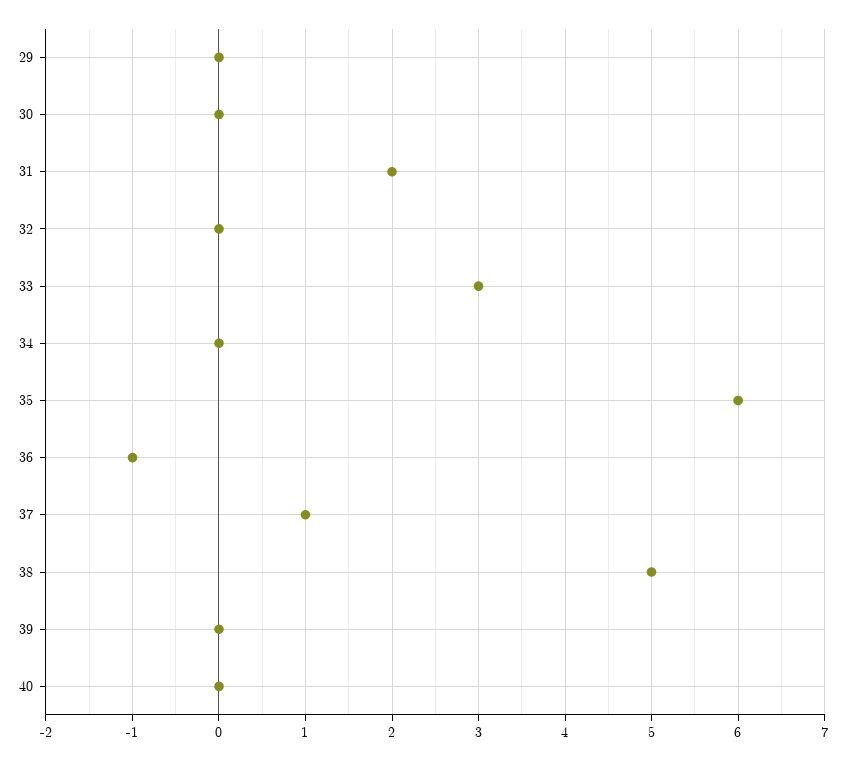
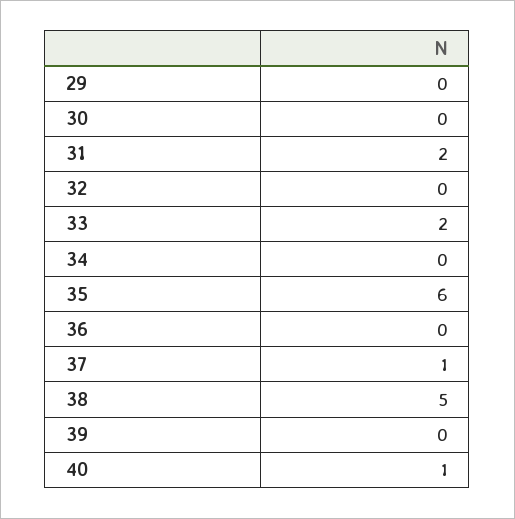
33: 3 -> 2
36: -1 -> 0
40: 0 -> 1

